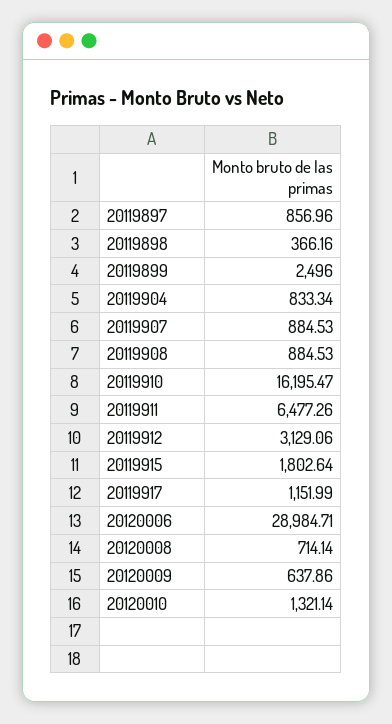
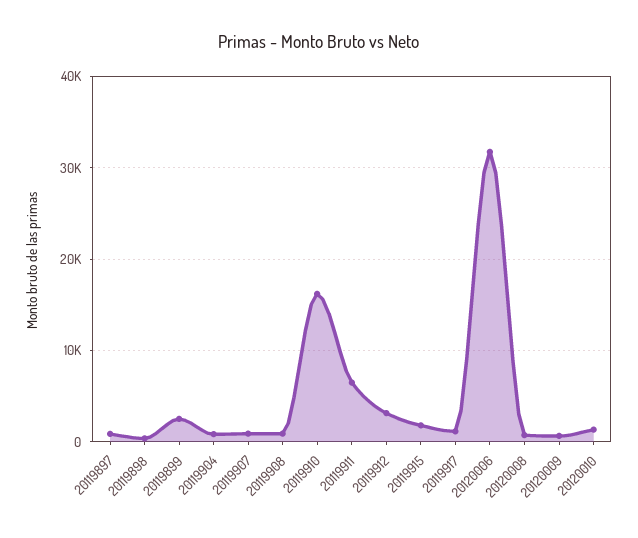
20120006: 28984.71 -> 32000

